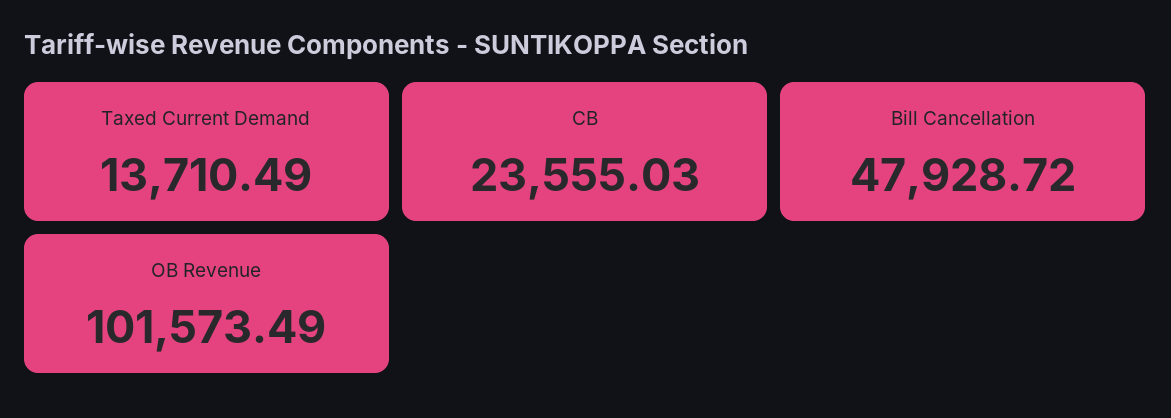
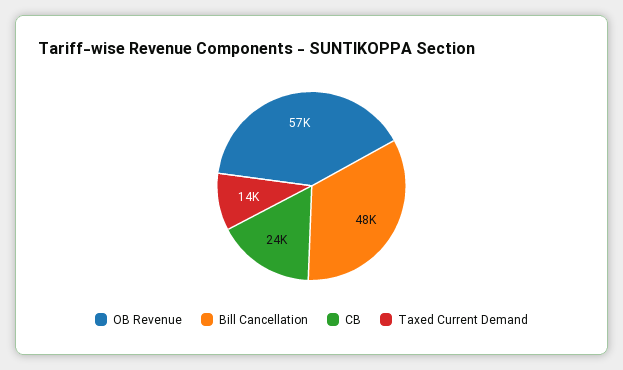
OB Revenue: 101573.49 -> 57000

